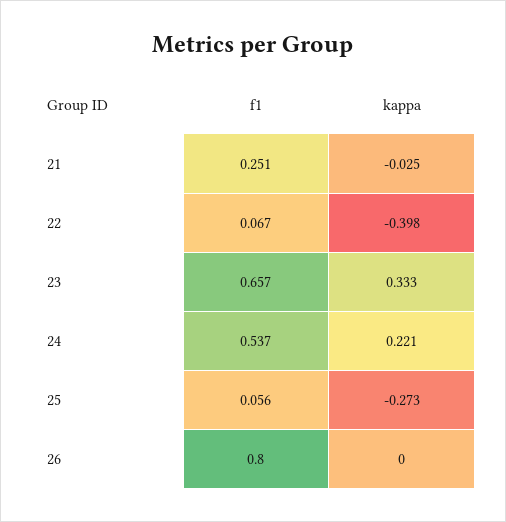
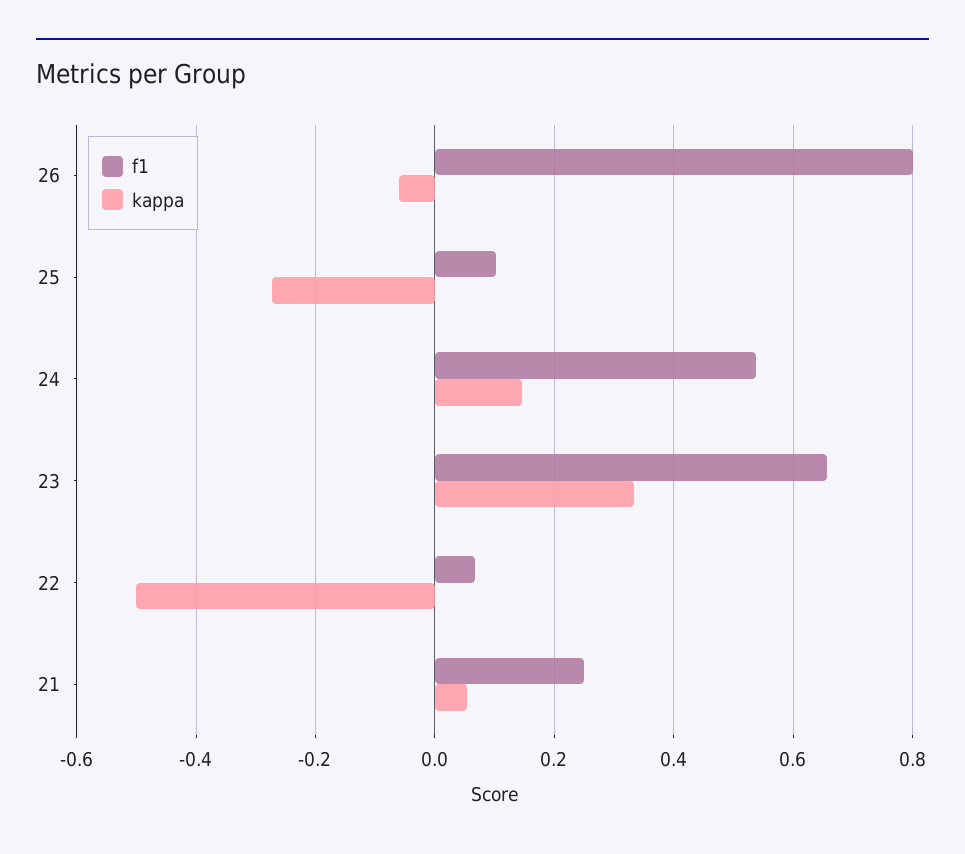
kappa, 21: -0.025 -> 0.06
kappa, 22: -0.398 -> -0.5
kappa, 24: 0.221 -> 0.14
f1, 25: 0.056 -> 0.1
kappa, 26: 0 -> -0.06

